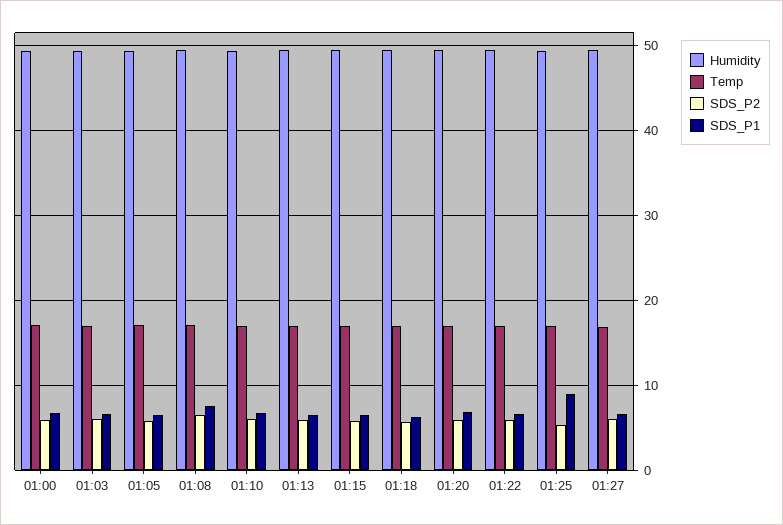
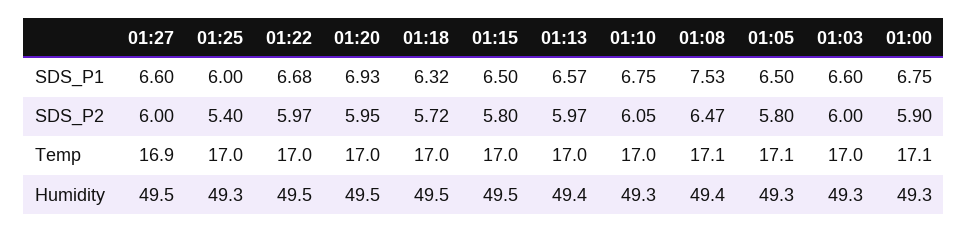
SDS_P1, 01:25: 9 -> 6

